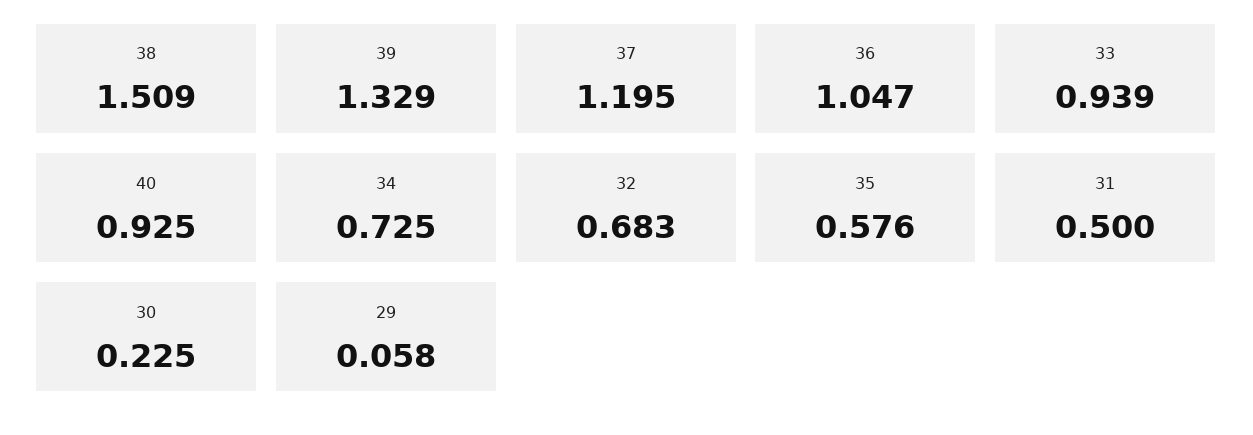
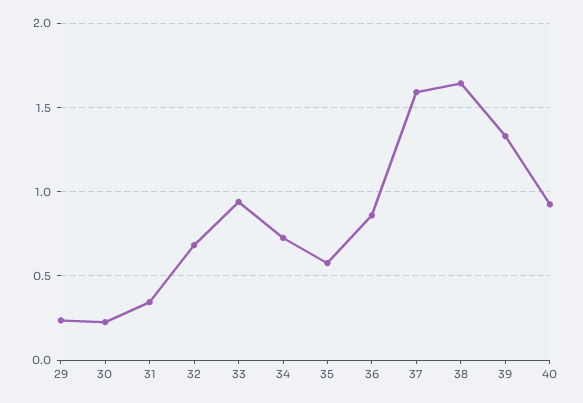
38: 1.509 -> 1.65
37: 1.195 -> 1.6
36: 1.047 -> 0.85
31: 0.5 -> 0.35
29: 0.058 -> 0.25

